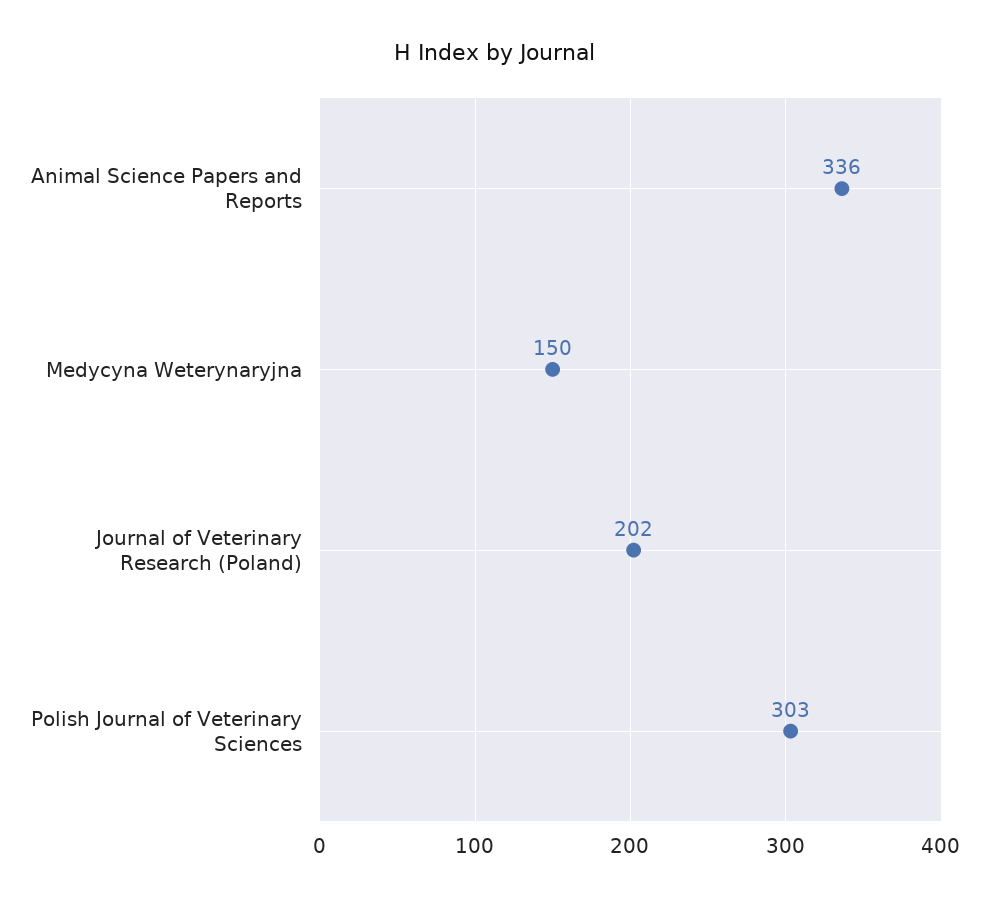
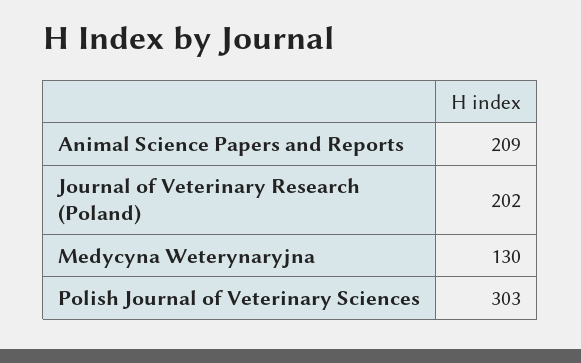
Animal Science Papers and Reports: 336 -> 209
Medycyna Weterynaryjna: 150 -> 130

